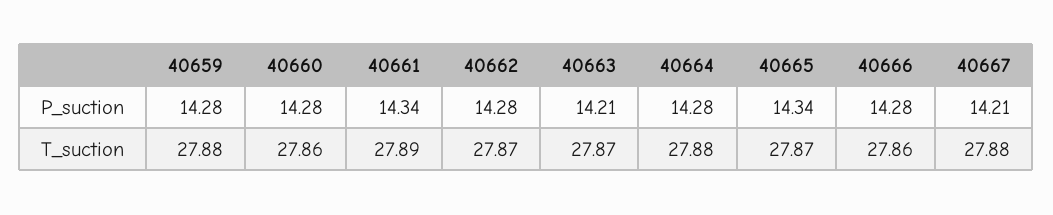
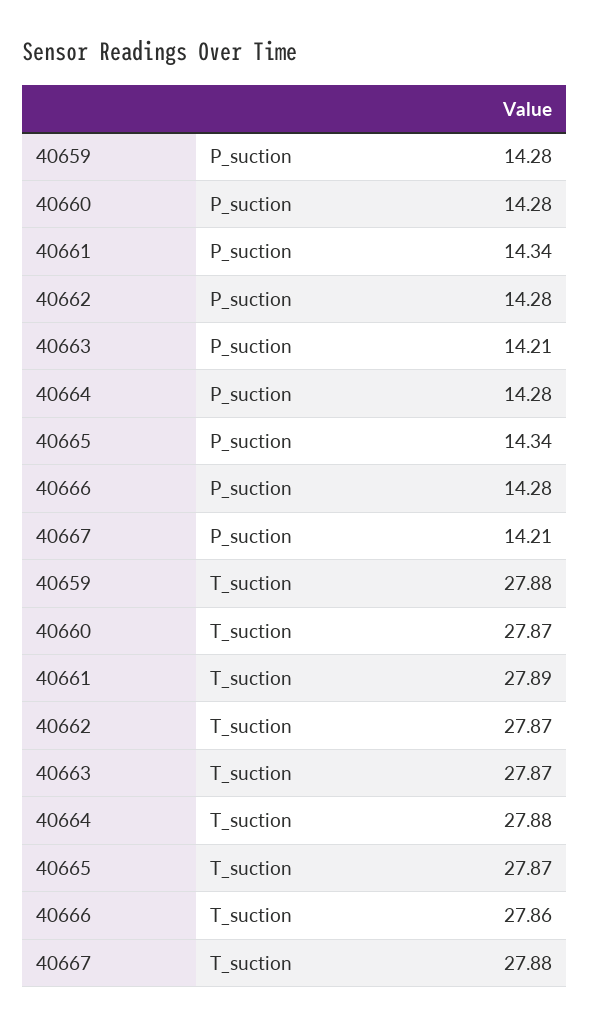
40660, T_suction: 27.86 -> 27.87

